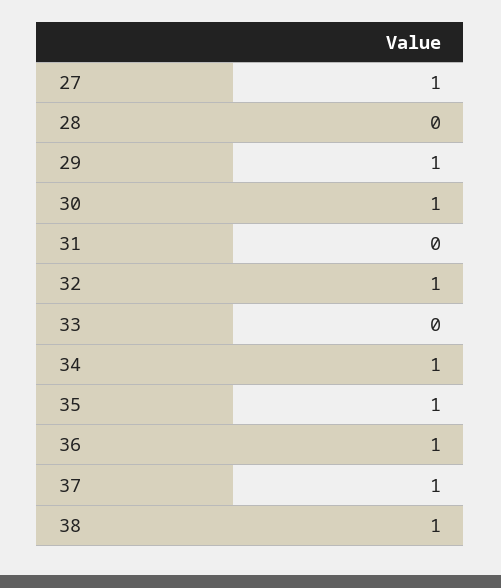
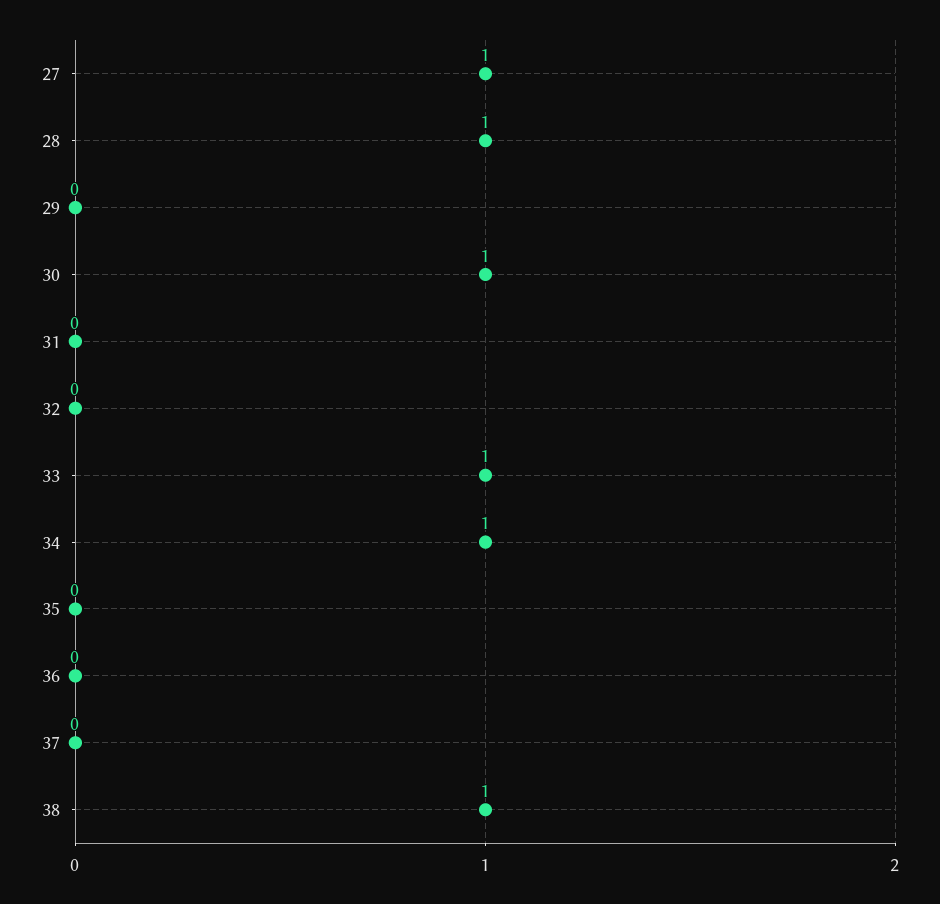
28: 0 -> 1
29: 1 -> 0
32: 1 -> 0
33: 0 -> 1
35: 1 -> 0
36: 1 -> 0
37: 1 -> 0

